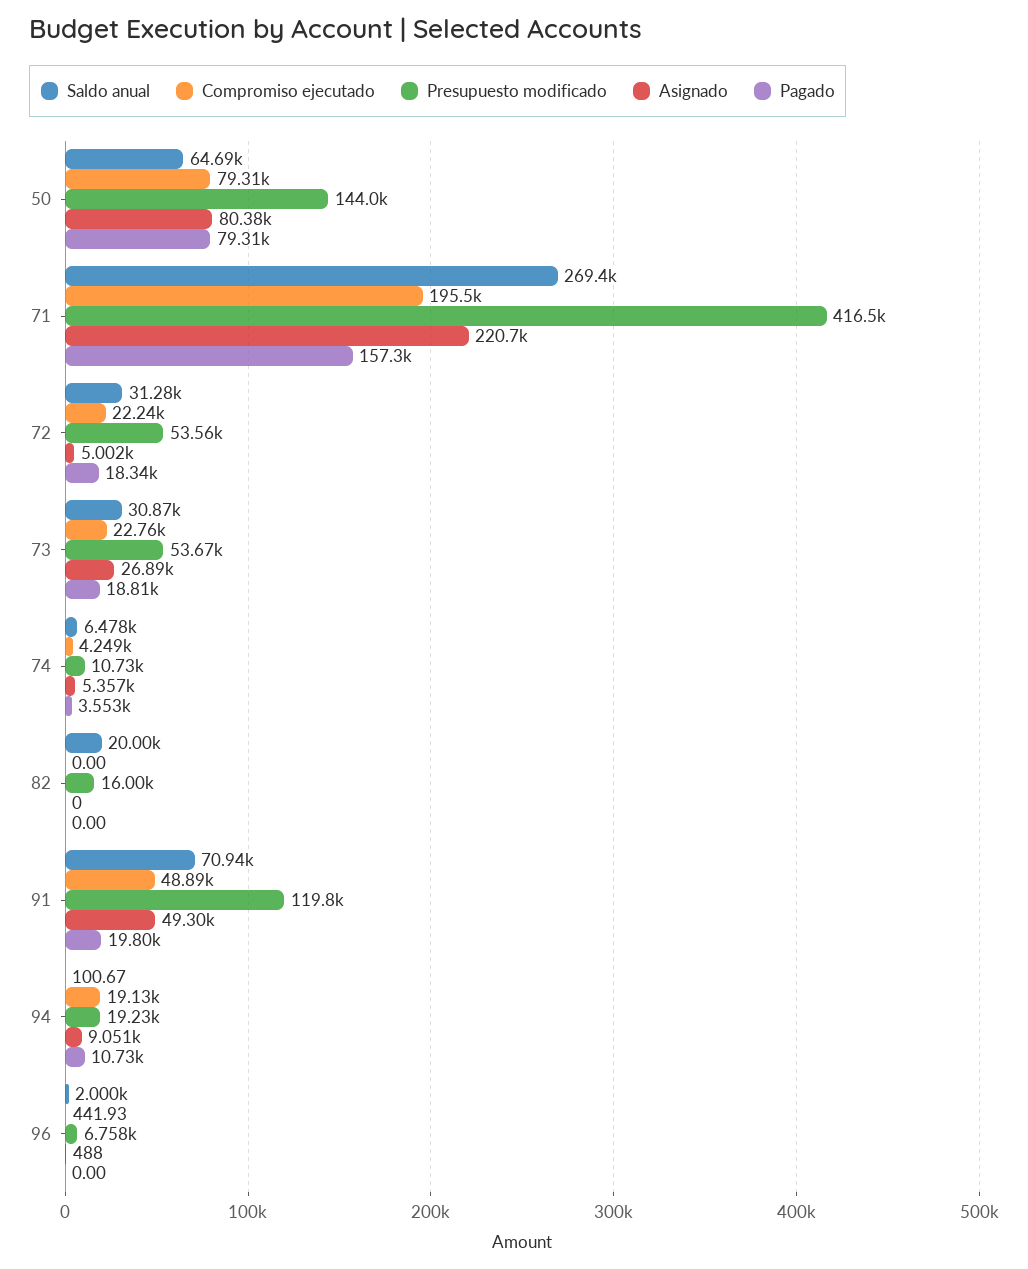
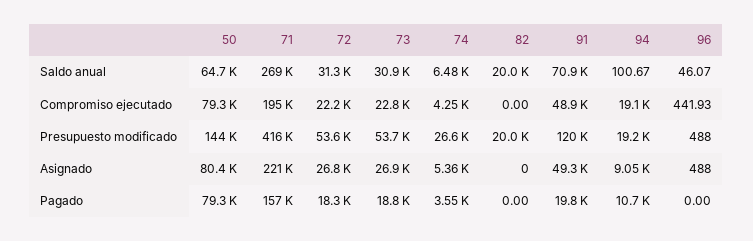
Asignado, 72: 5002 -> 26800
Presupuesto modificado, 74: 10730 -> 26600
Presupuesto modificado, 82: 16000 -> 20000
Saldo anual, 96: 2000 -> 46.07
Presupuesto modificado, 96: 6758 -> 488

